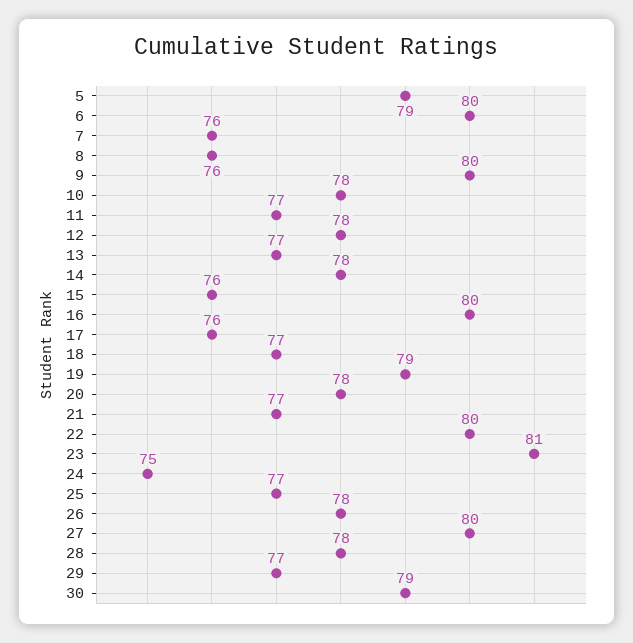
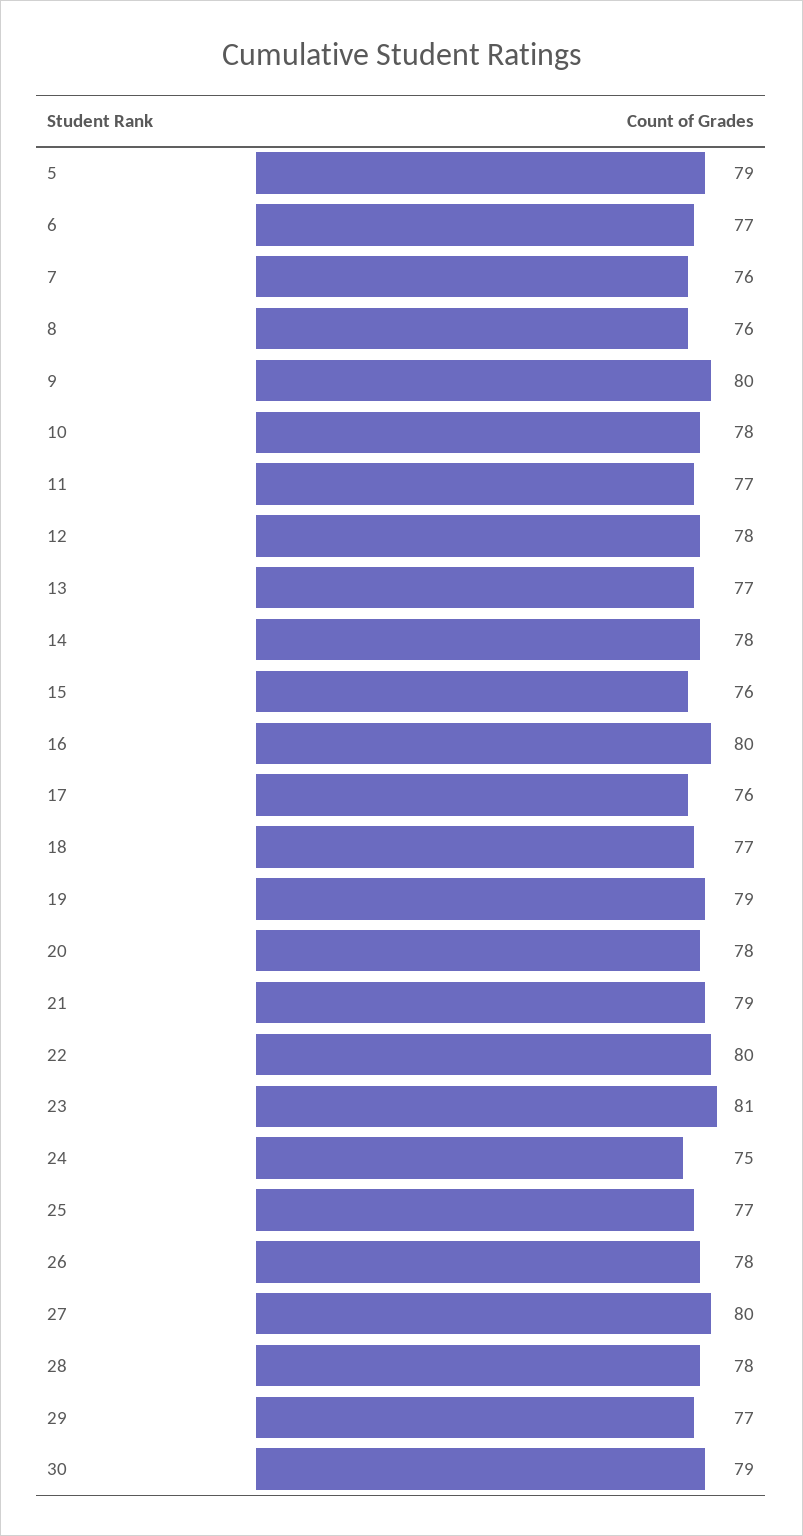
6: 80 -> 77
21: 77 -> 79

